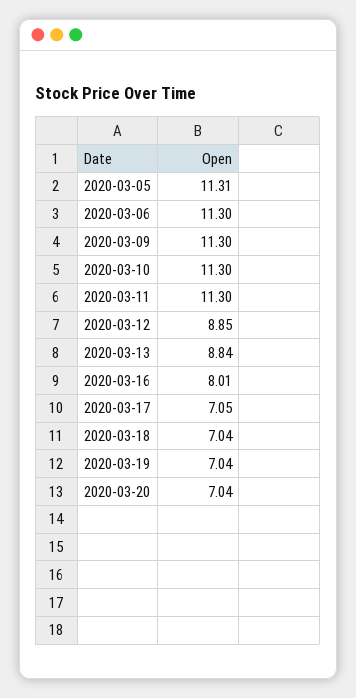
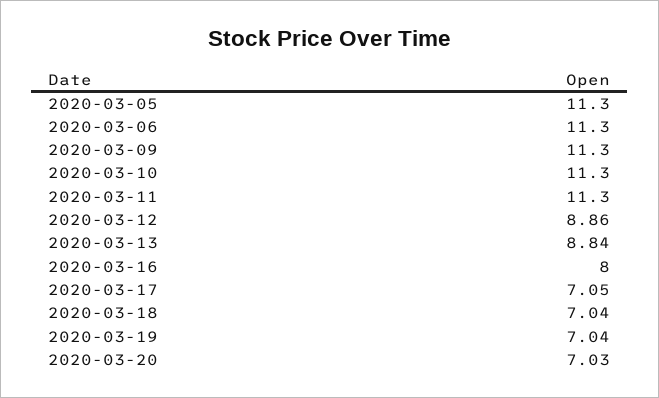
2020-03-05: 11.31 -> 11.3
2020-03-12: 8.85 -> 8.86
2020-03-16: 8.01 -> 8
2020-03-20: 7.04 -> 7.03

